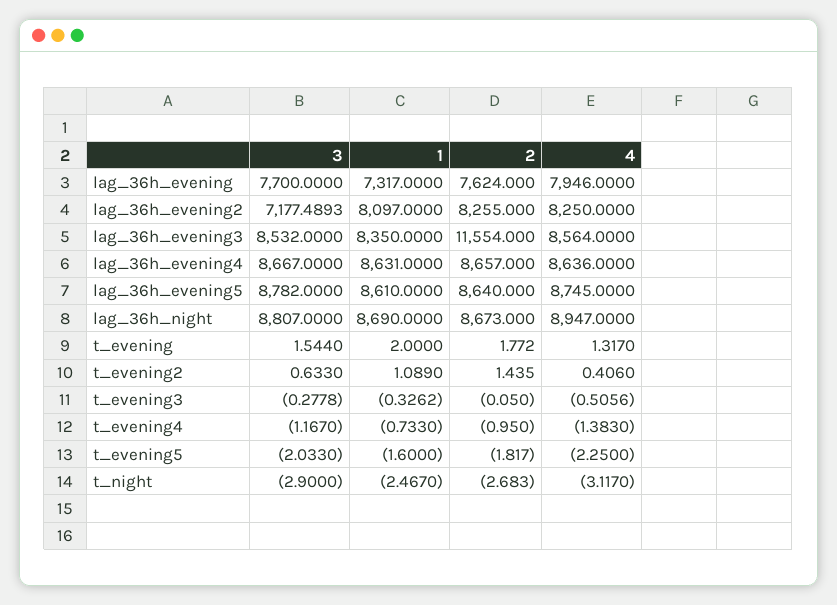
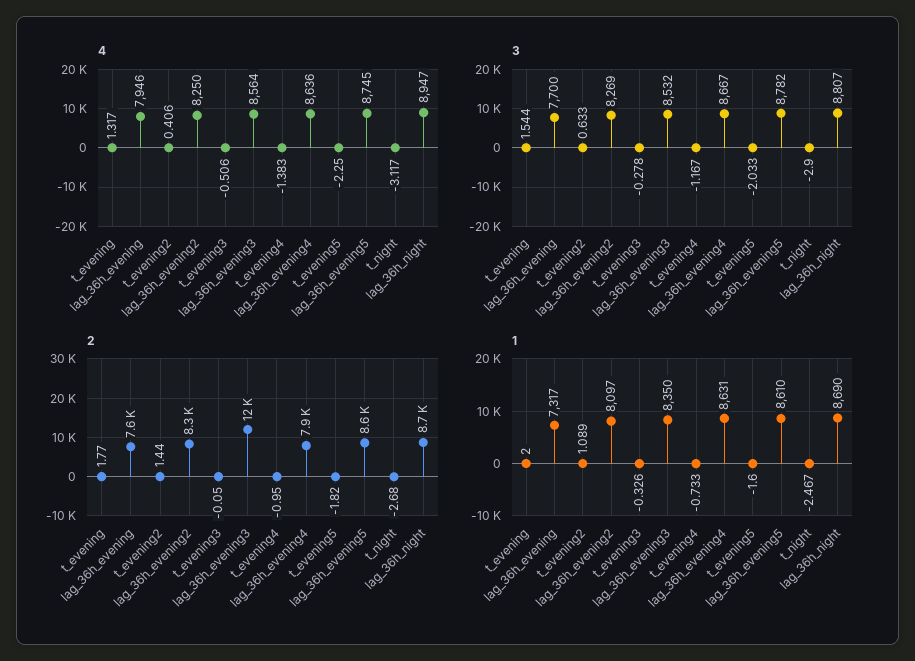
3, lag_36h_evening2: 7177.4893 -> 8269
2, lag_36h_evening4: 8657 -> 7900

